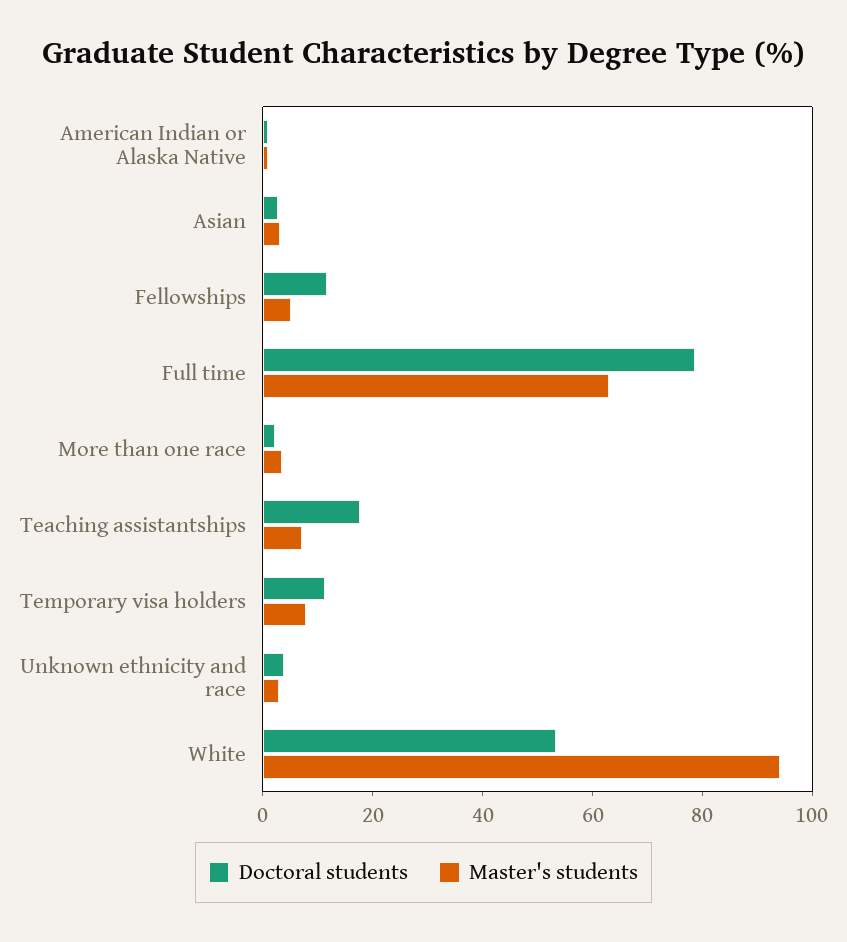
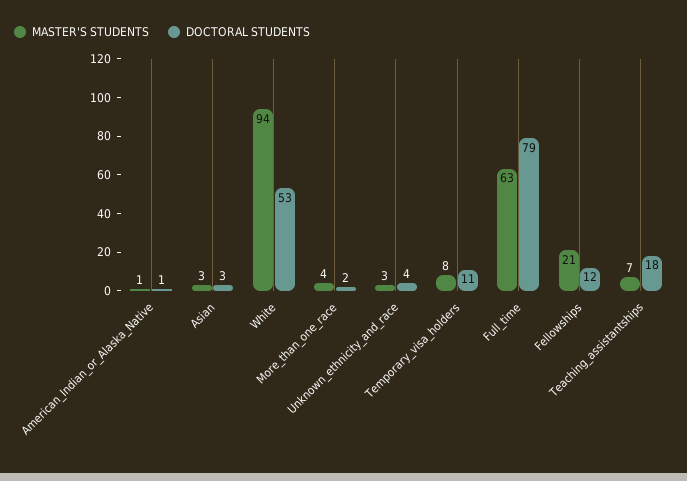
Master's students, Fellowships: 5 -> 21

